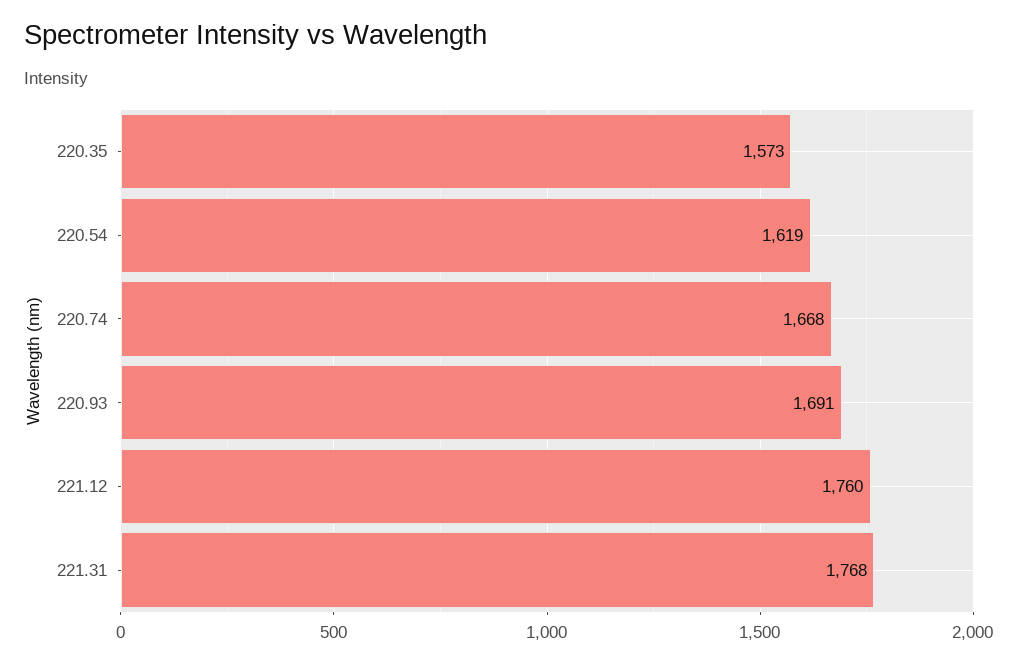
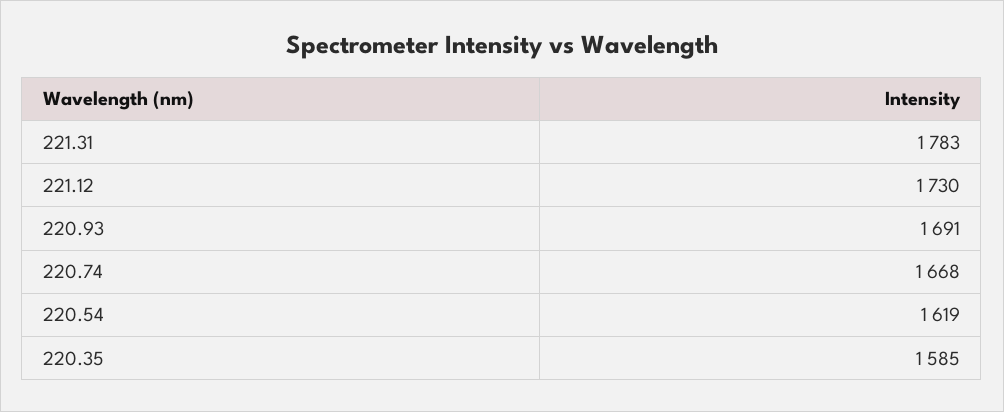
220.35: 1573 -> 1585
221.12: 1760 -> 1730
221.31: 1768 -> 1783

